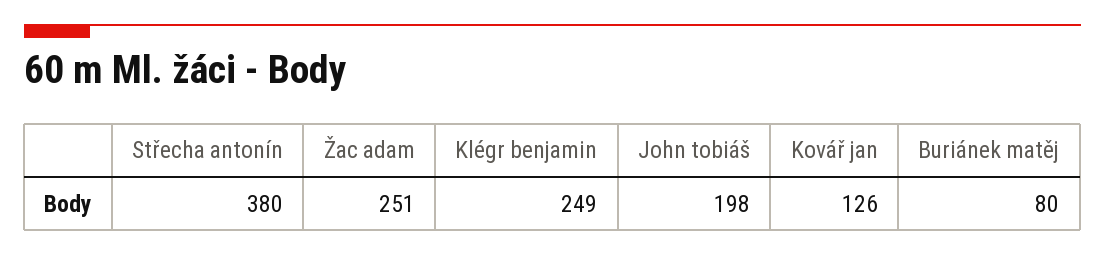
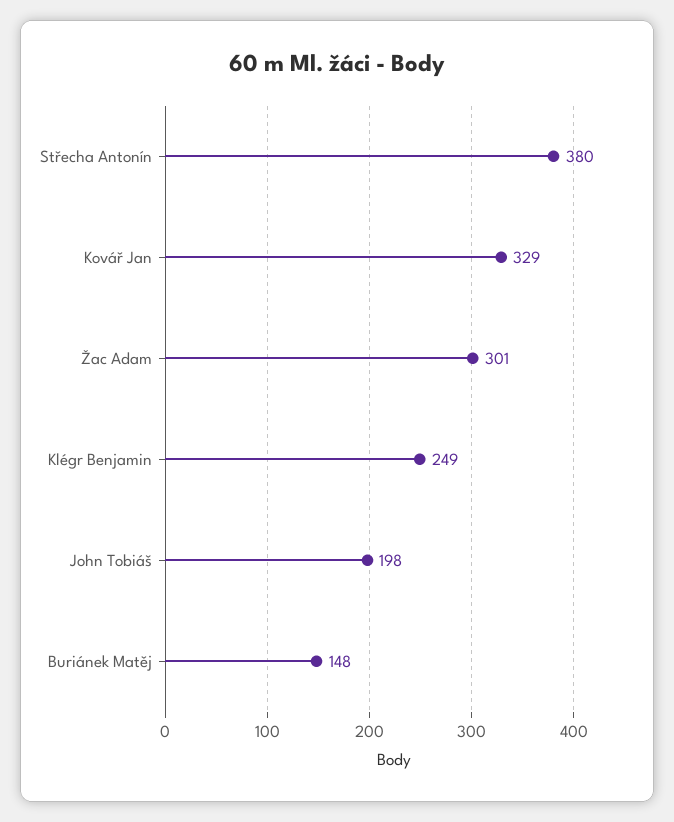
Žac adam: 251 -> 301
Kovář jan: 126 -> 329
Buriánek matěj: 80 -> 148

